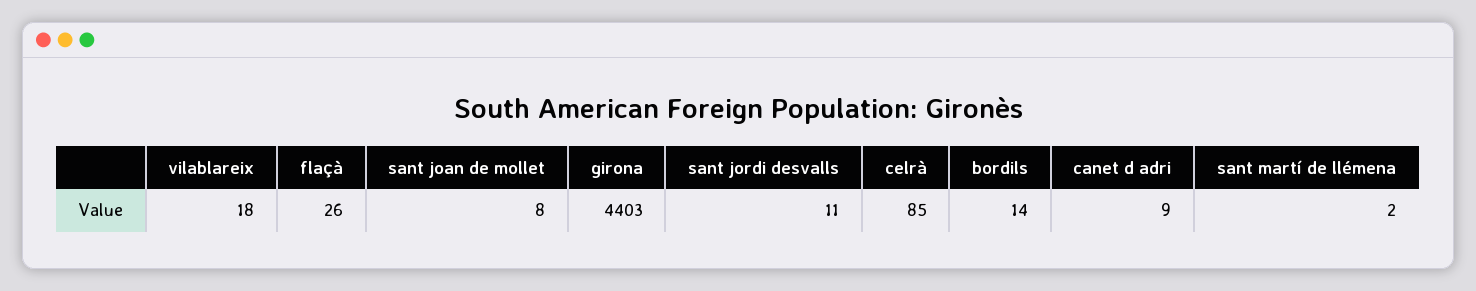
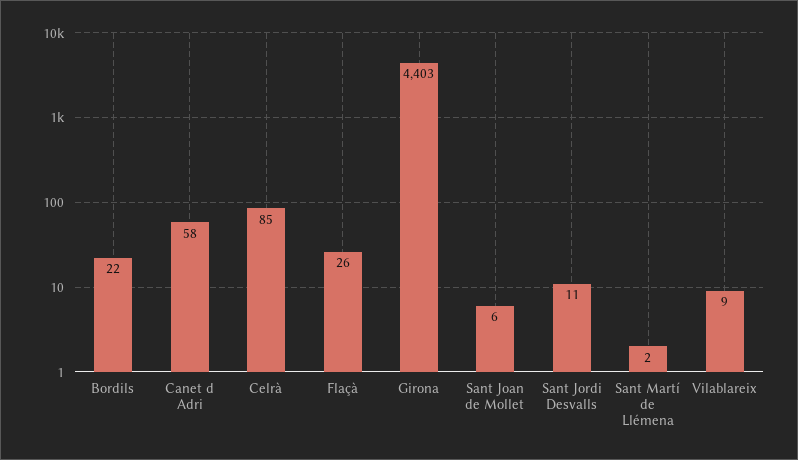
vilablareix: 18 -> 9
sant joan de mollet: 8 -> 6
bordils: 14 -> 22
canet d adri: 9 -> 58

